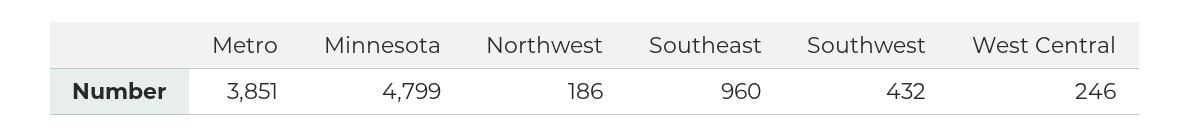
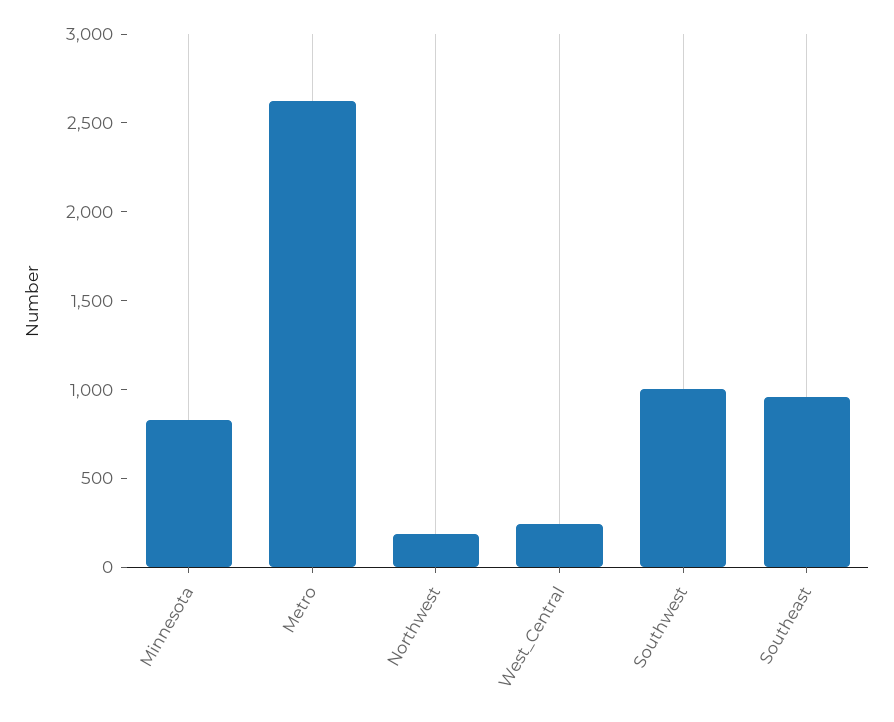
Metro: 3851 -> 2600
Minnesota: 4799 -> 800
Southwest: 432 -> 1000

